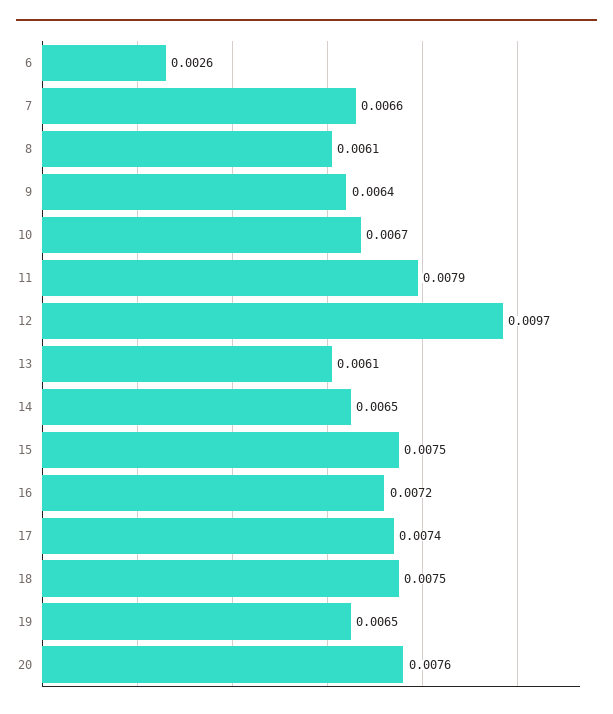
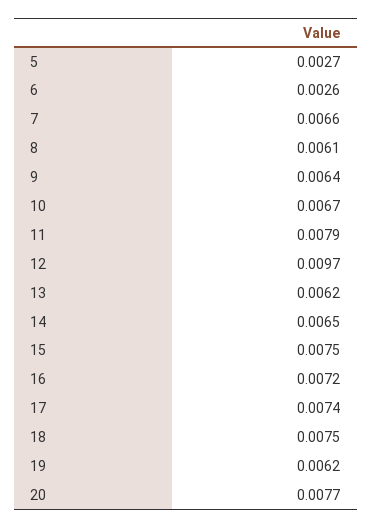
13: 0.0061 -> 0.0062
19: 0.0065 -> 0.0062
20: 0.0076 -> 0.0077
5: none -> 0.0027

